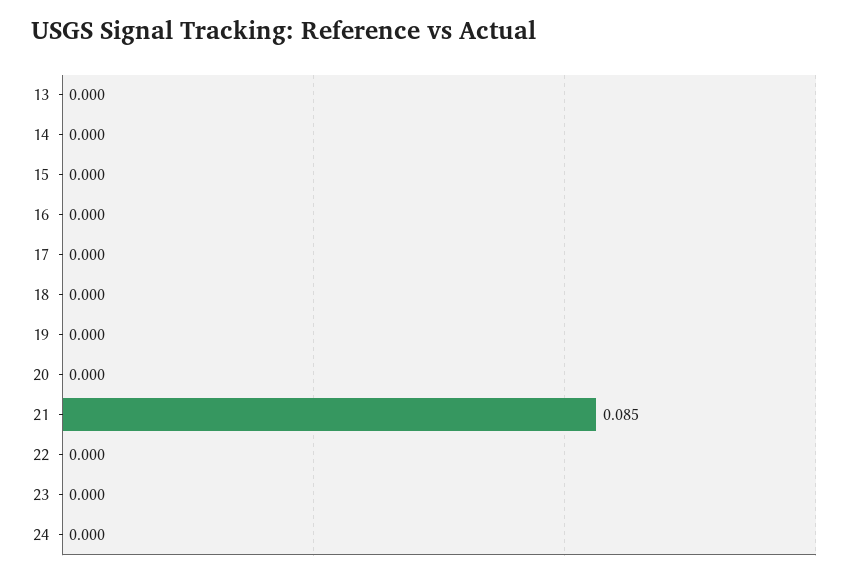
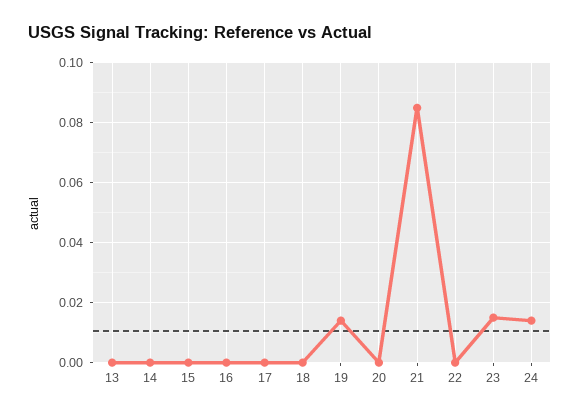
19: 0 -> 0.015
23: 0 -> 0.015
24: 0 -> 0.015

